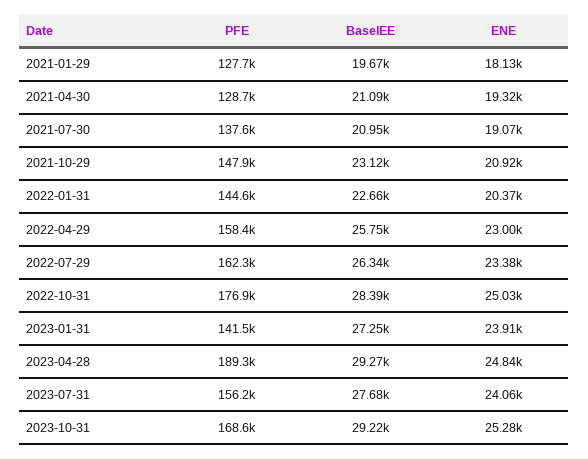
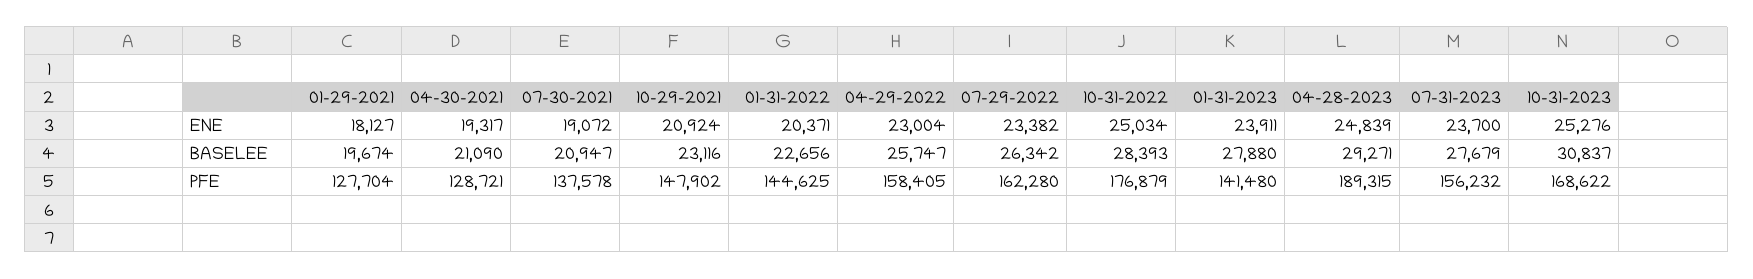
BaselEE, 2023-01-31: 27250 -> 27880
ENE, 2023-07-31: 24060 -> 23700
BaselEE, 2023-10-31: 29220 -> 30837

